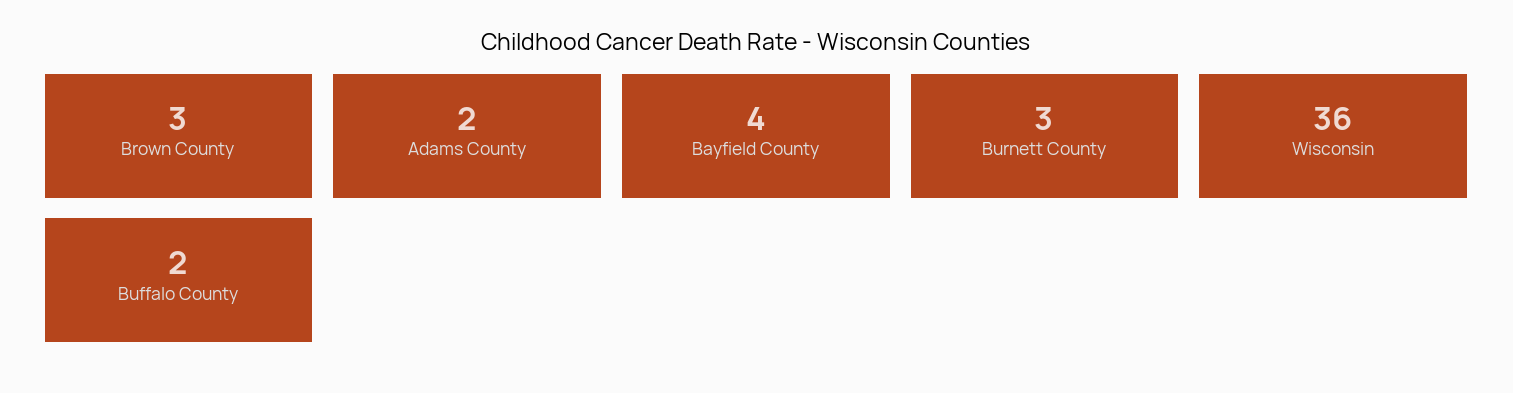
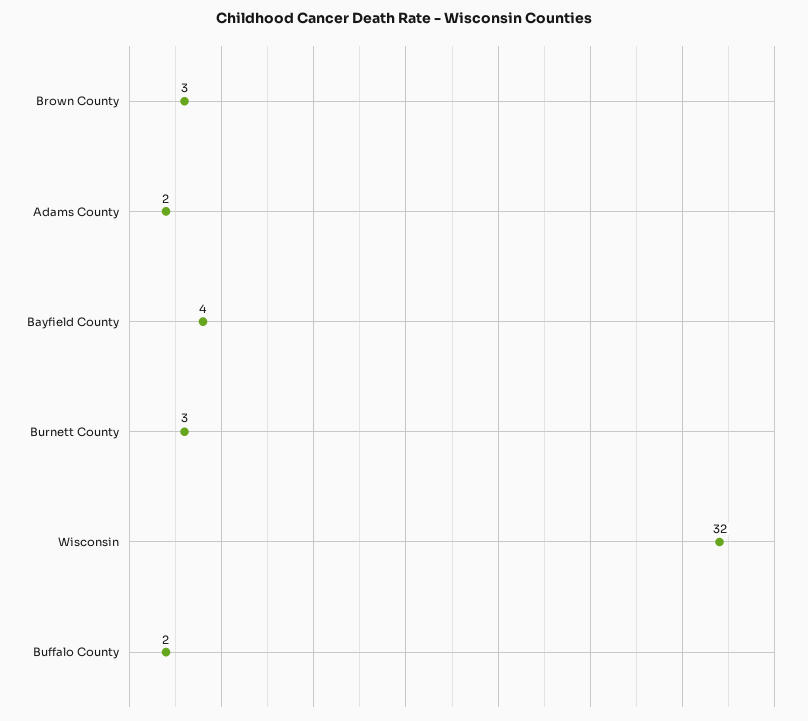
Wisconsin: 36 -> 32

